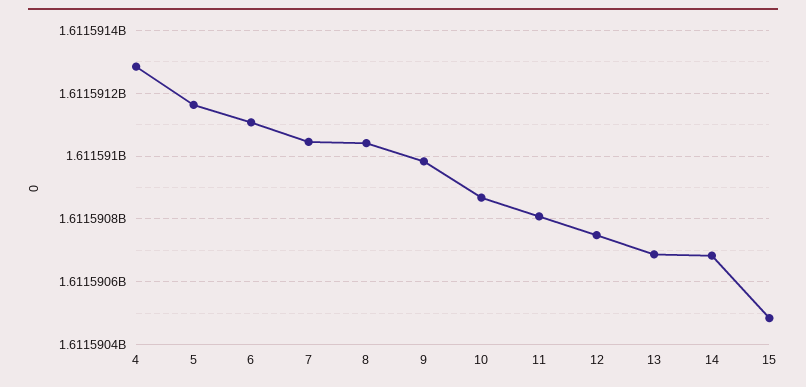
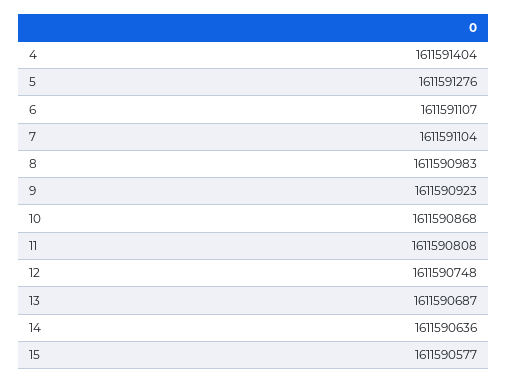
4: 1611591280 -> 1611591404
5: 1611591160 -> 1611591276
7: 1611591040 -> 1611591104
8: 1611591040 -> 1611590983
9: 1611590980 -> 1611590923
14: 1611590680 -> 1611590636
15: 1611590480 -> 1611590577

